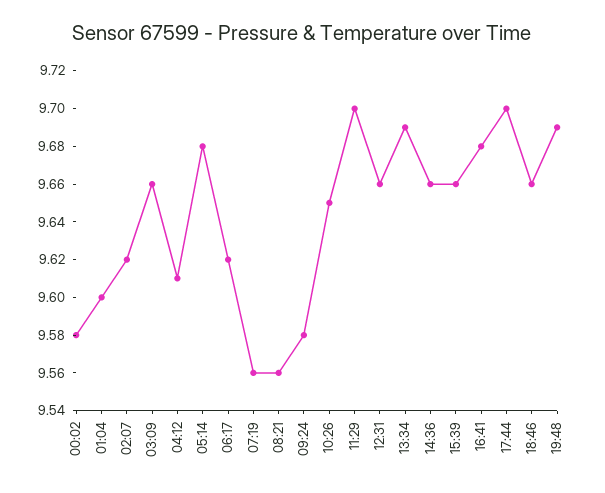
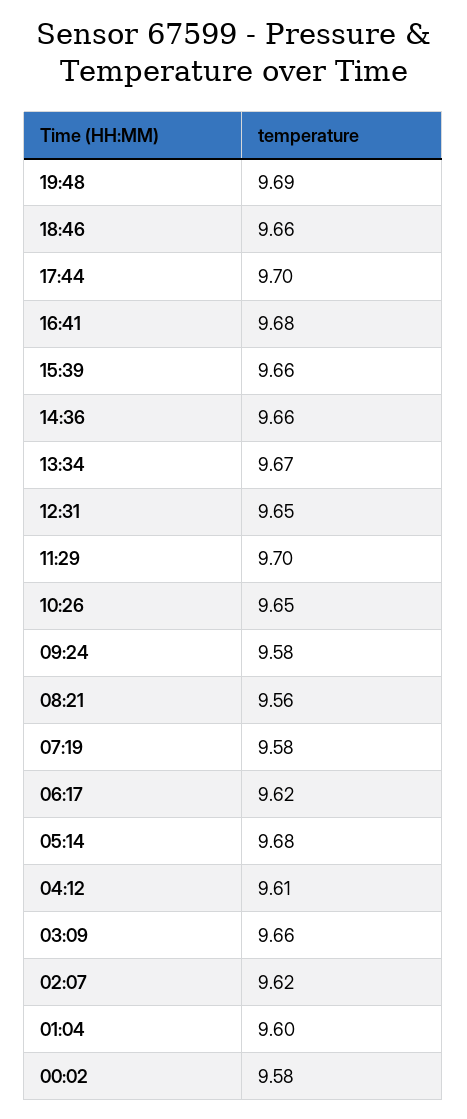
07:19: 9.56 -> 9.58
12:31: 9.66 -> 9.65
13:34: 9.69 -> 9.67

